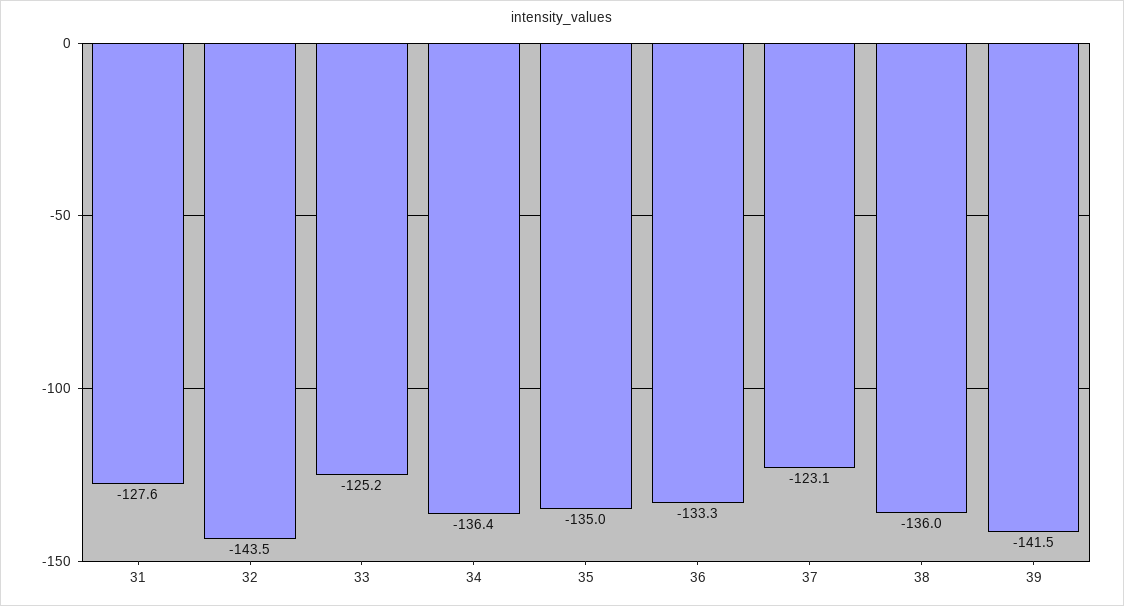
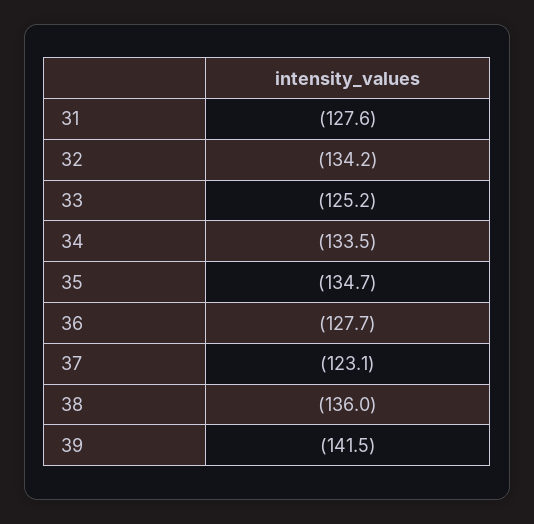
32: -143.5 -> -134.2
34: -136.4 -> -133.5
35: -135 -> -134.7
36: -133.3 -> -127.7

